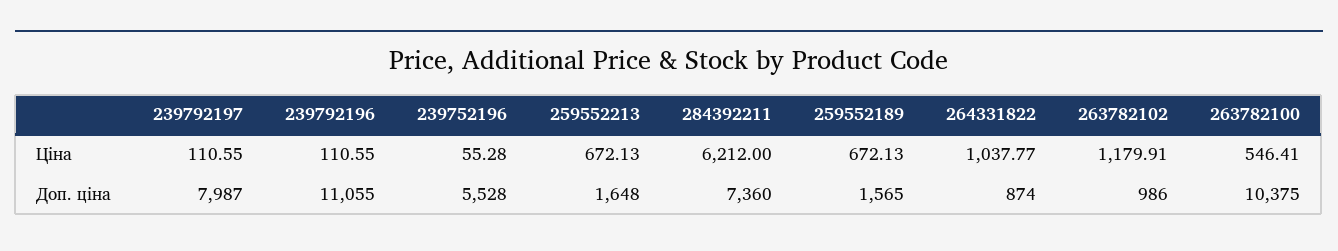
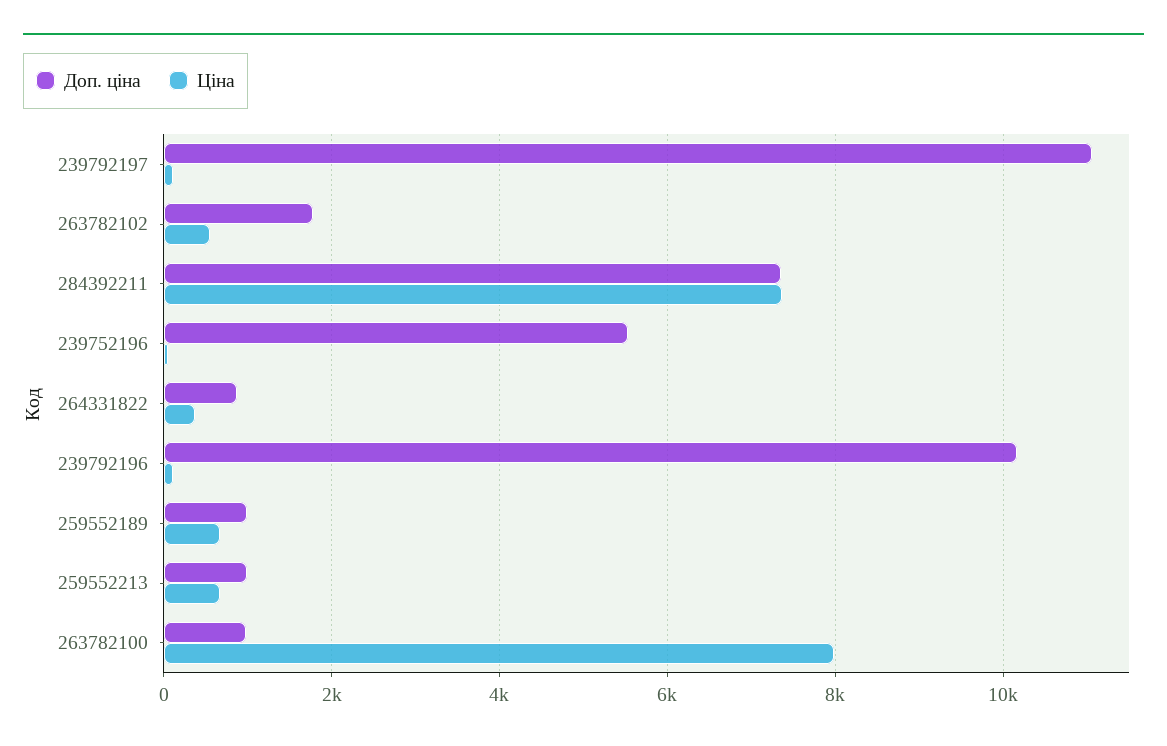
Ціна, 284392211: 6212 -> 7400
Ціна, 264331822: 1037.77 -> 400
Ціна, 263782102: 1179.91 -> 600
Ціна, 263782100: 546.41 -> 8000
Доп. ціна, 239792197: 7987 -> 11000
Доп. ціна, 239792196: 11055 -> 10200
Доп. ціна, 259552213: 1648 -> 1000
Доп. ціна, 259552189: 1565 -> 1000
Доп. ціна, 263782102: 986 -> 1800
Доп. ціна, 263782100: 10375 -> 1000

